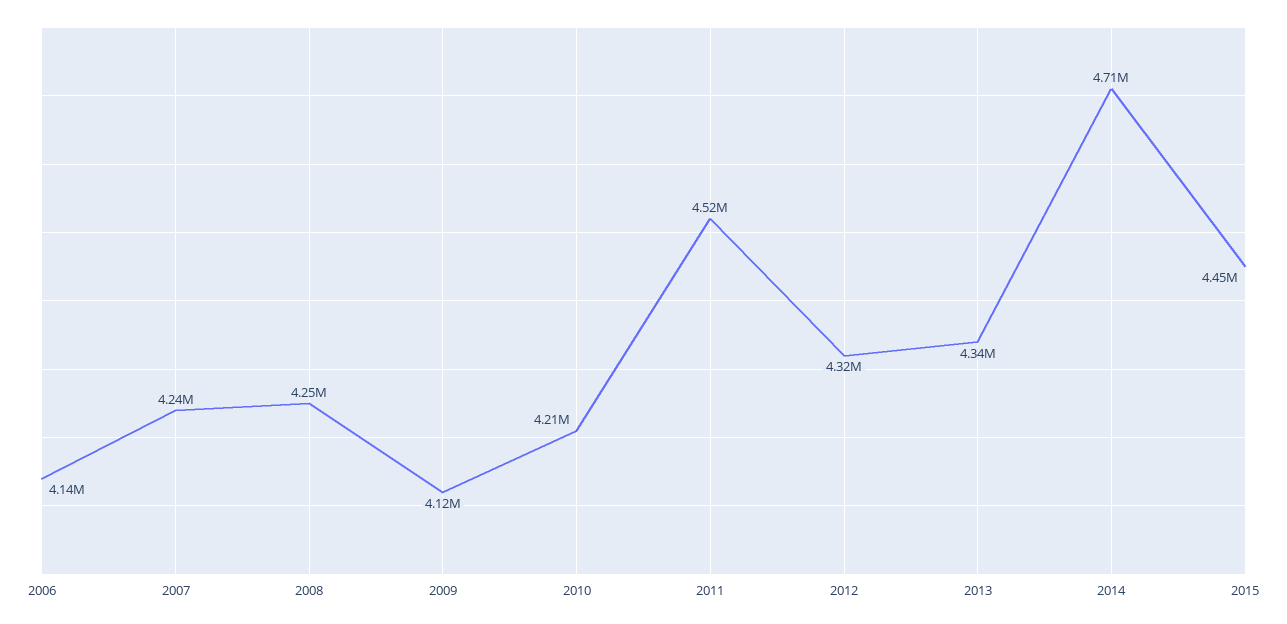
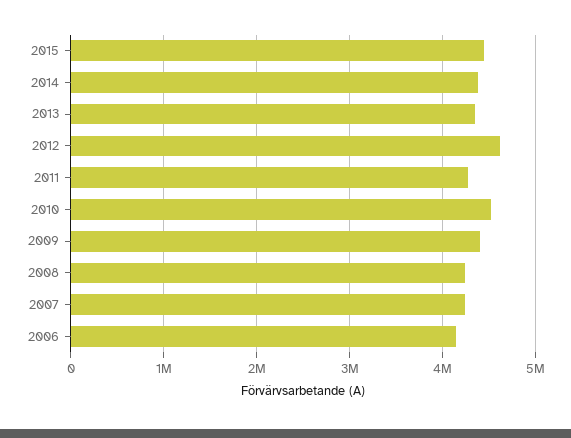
2009: 4120000 -> 4400000
2010: 4210000 -> 4500000
2011: 4520000 -> 4300000
2012: 4320000 -> 4600000
2014: 4710000 -> 4400000

